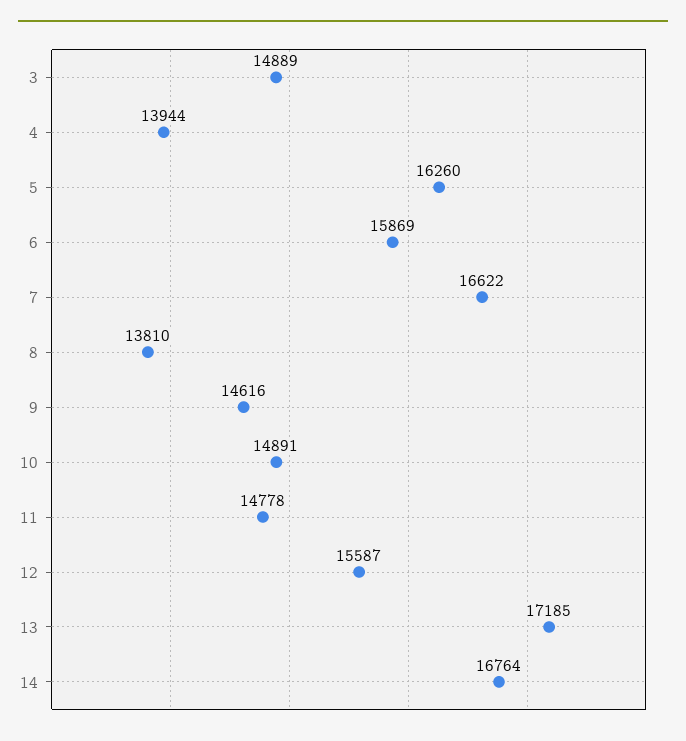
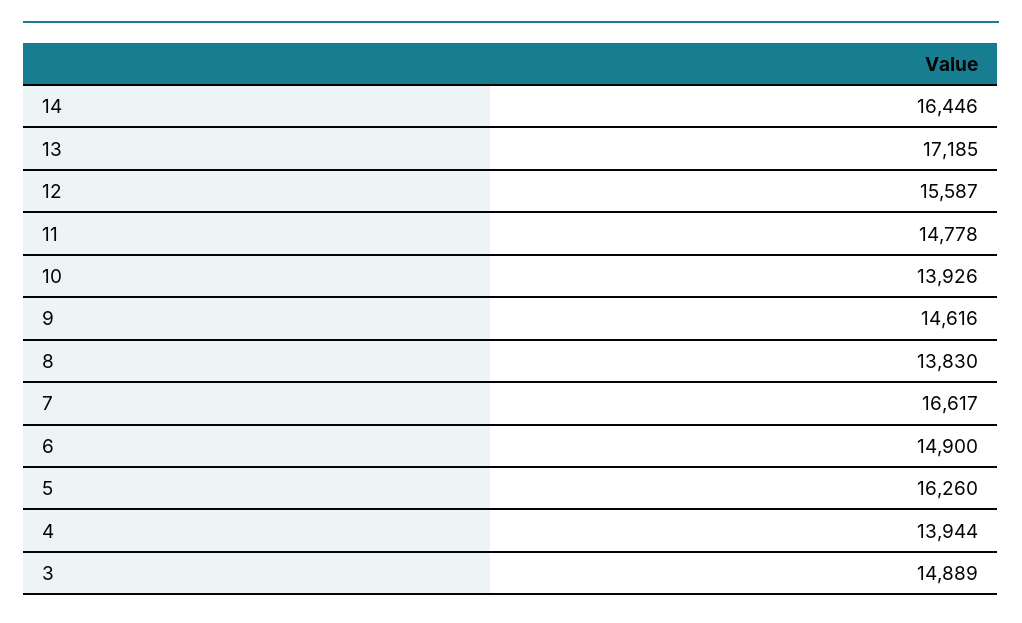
6: 15869 -> 14900
7: 16622 -> 16617
8: 13810 -> 13830
10: 14891 -> 13926
14: 16764 -> 16446

